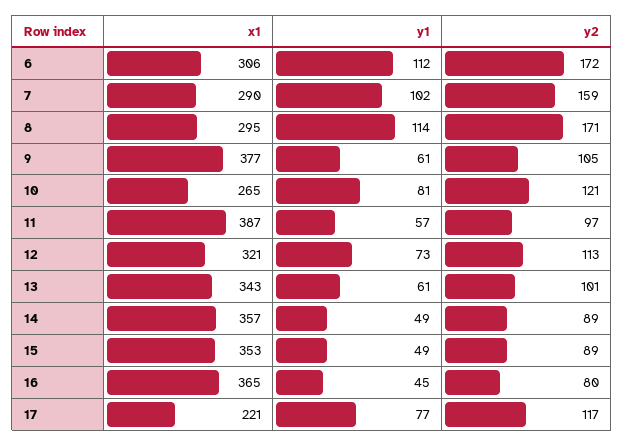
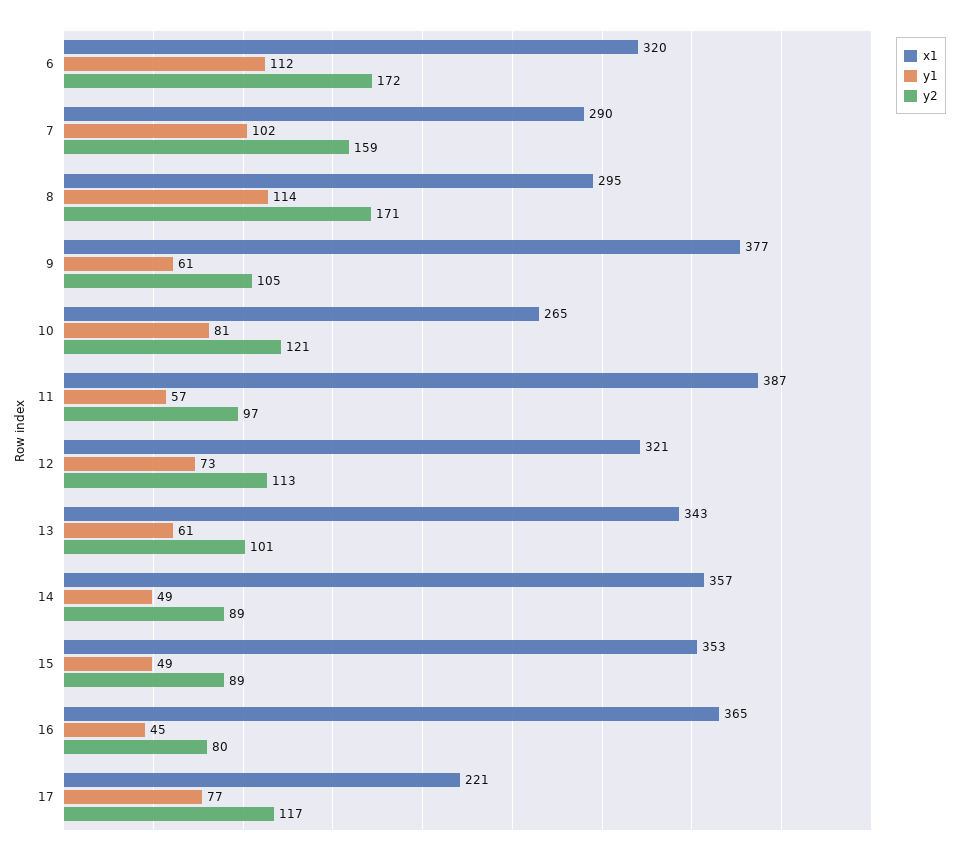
x1, 6: 306 -> 320

